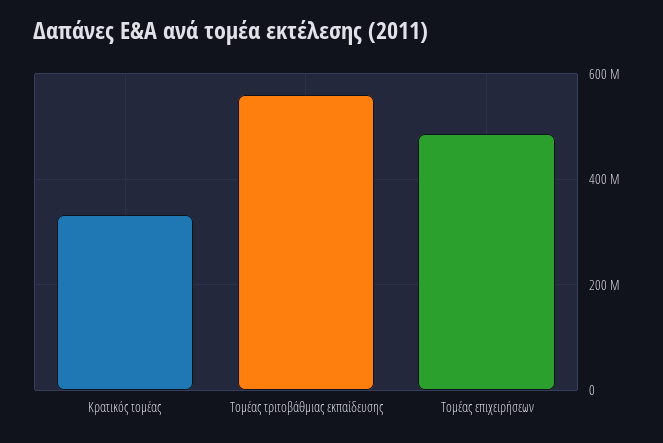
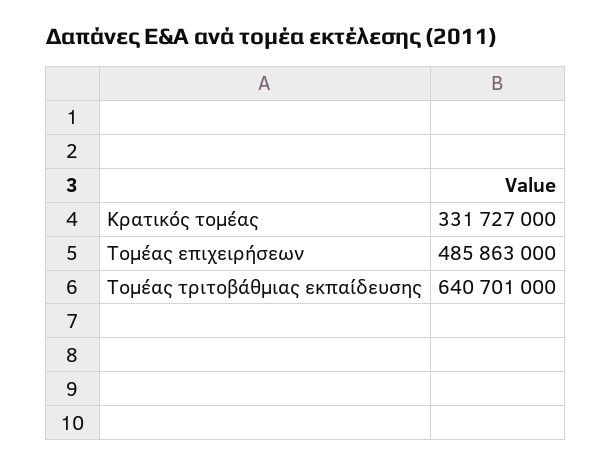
Τομέας τριτοβάθμιας εκπαίδευσης: 560000000 -> 640701000

